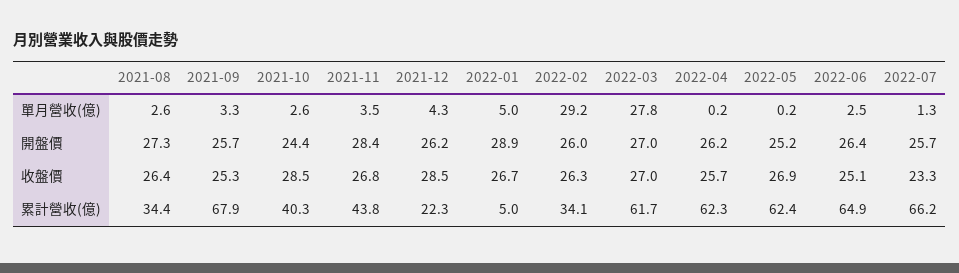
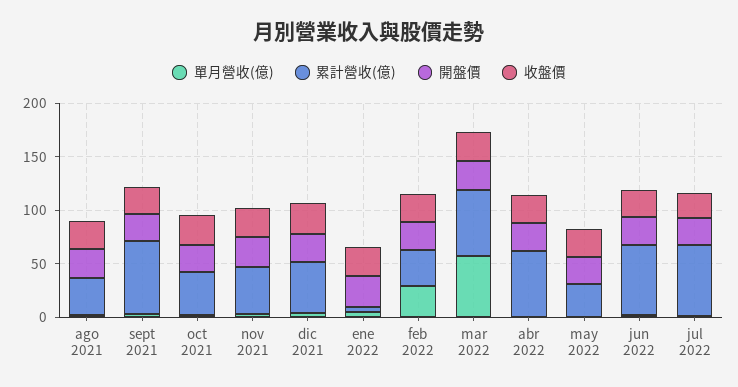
單月營收(億), 2022-03: 27.8 -> 60
累計營收(億), 2021-12: 22.3 -> 50
累計營收(億), 2022-05: 62.4 -> 30

